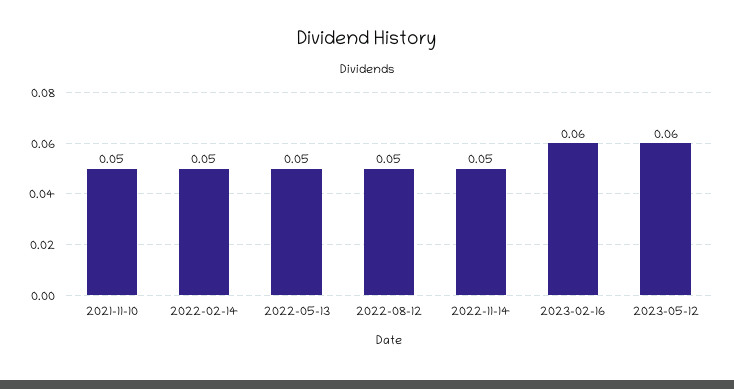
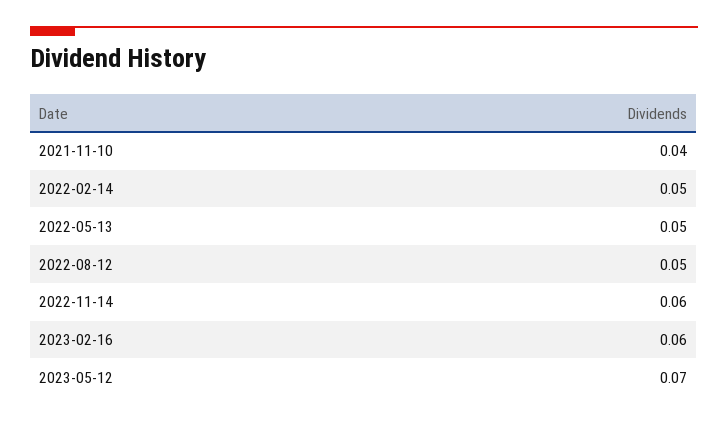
2021-11-10: 0.05 -> 0.04
2022-11-14: 0.05 -> 0.06
2023-05-12: 0.06 -> 0.07

